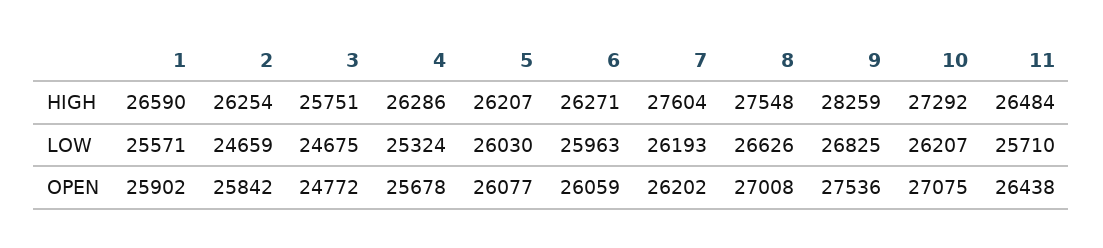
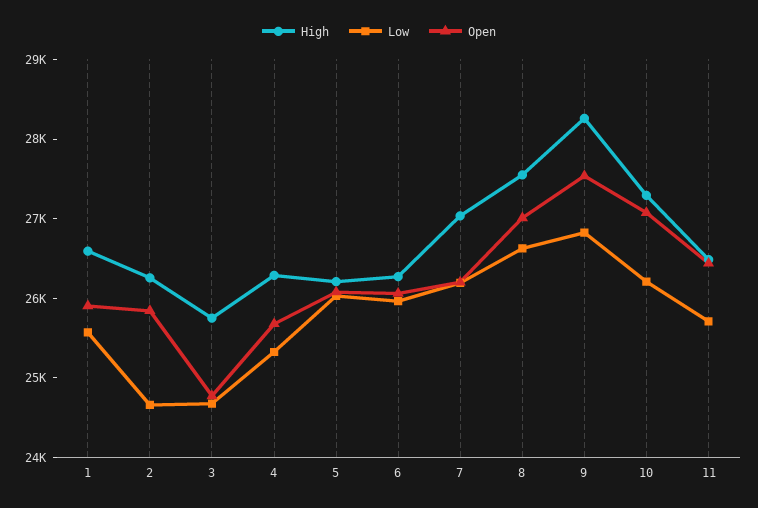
HIGH, 7: 27604 -> 27000

